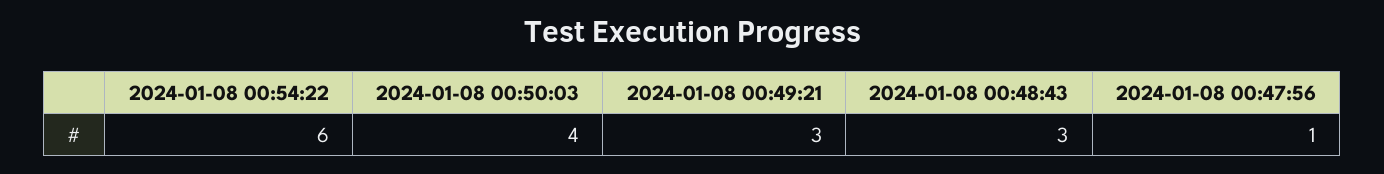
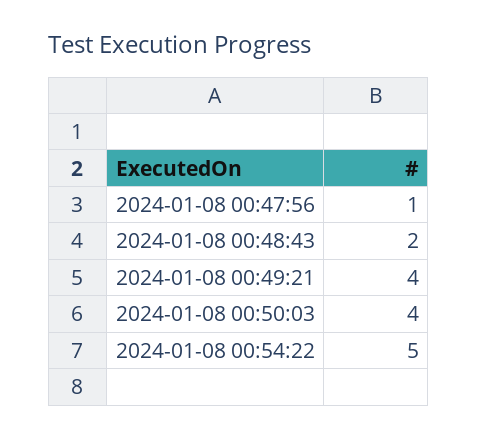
2024-01-08 00:54:22: 6 -> 5
2024-01-08 00:49:21: 3 -> 4
2024-01-08 00:48:43: 3 -> 2

